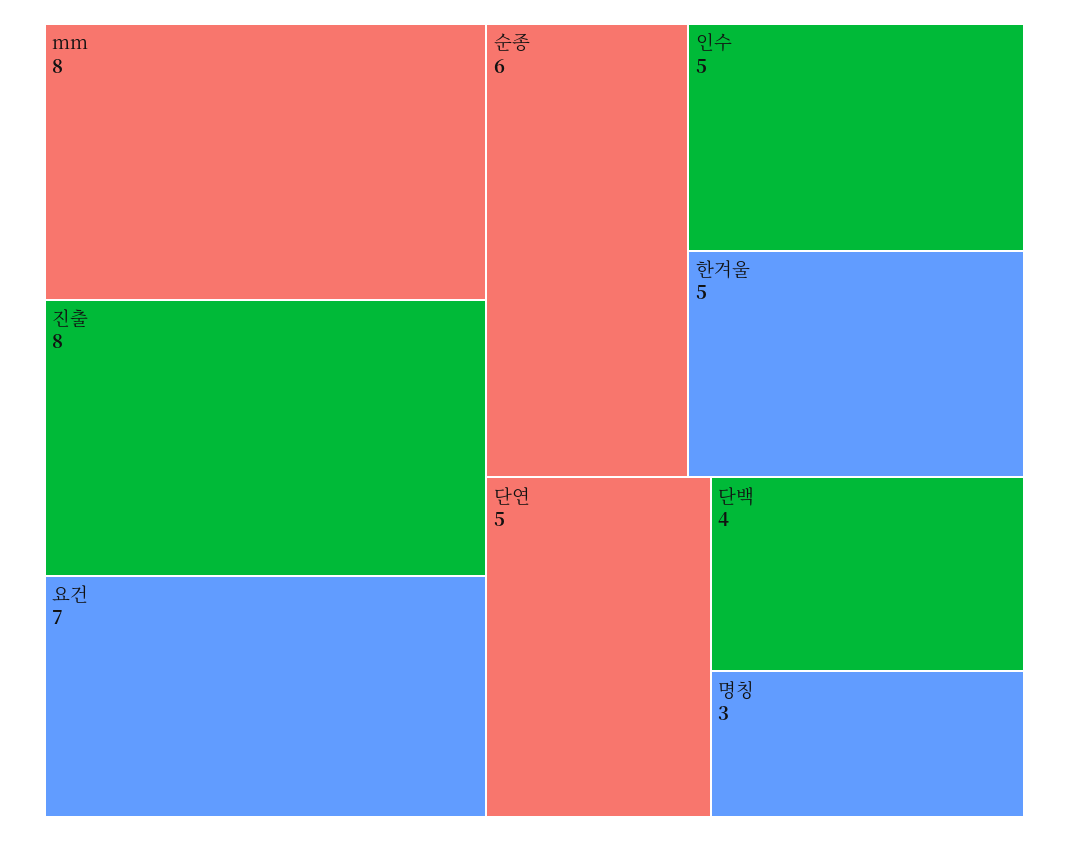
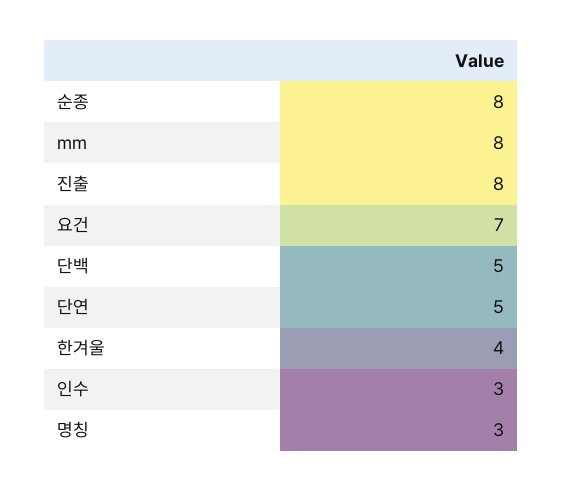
순종: 6 -> 8
인수: 5 -> 3
한겨울: 5 -> 4
단백: 4 -> 5

